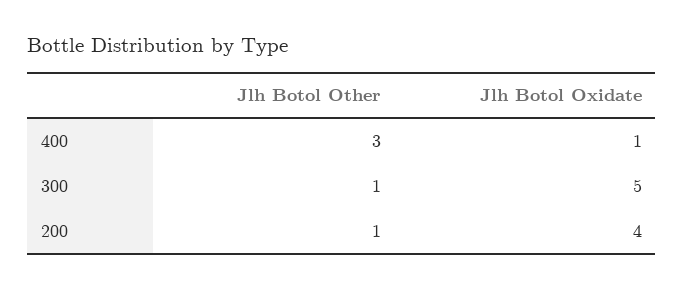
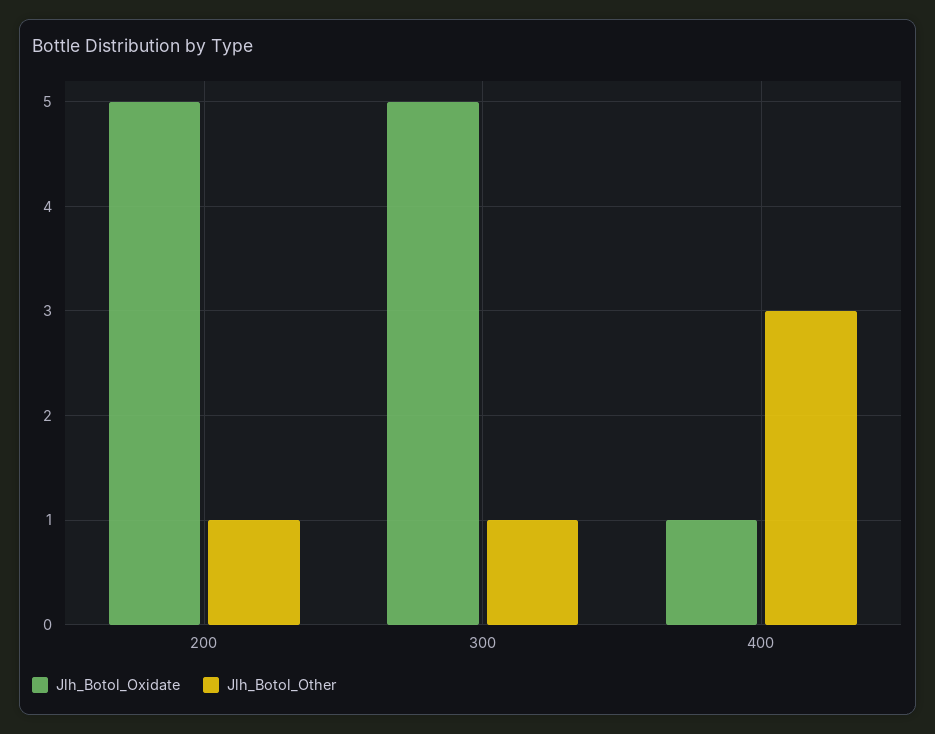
Jlh Botol Oxidate, 200: 4 -> 5

